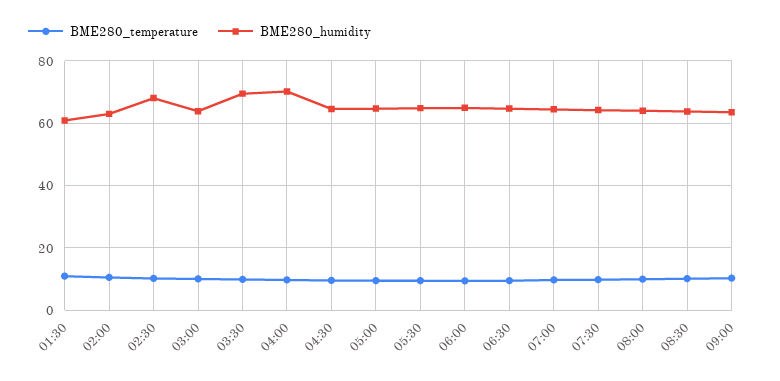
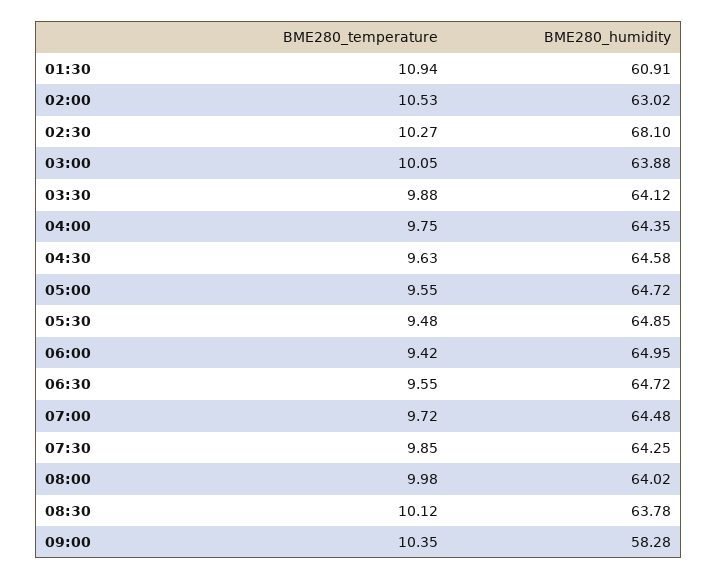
BME280_humidity, 03:30: 70 -> 64.12
BME280_humidity, 04:00: 70 -> 64.35
BME280_humidity, 09:00: 64 -> 58.28

